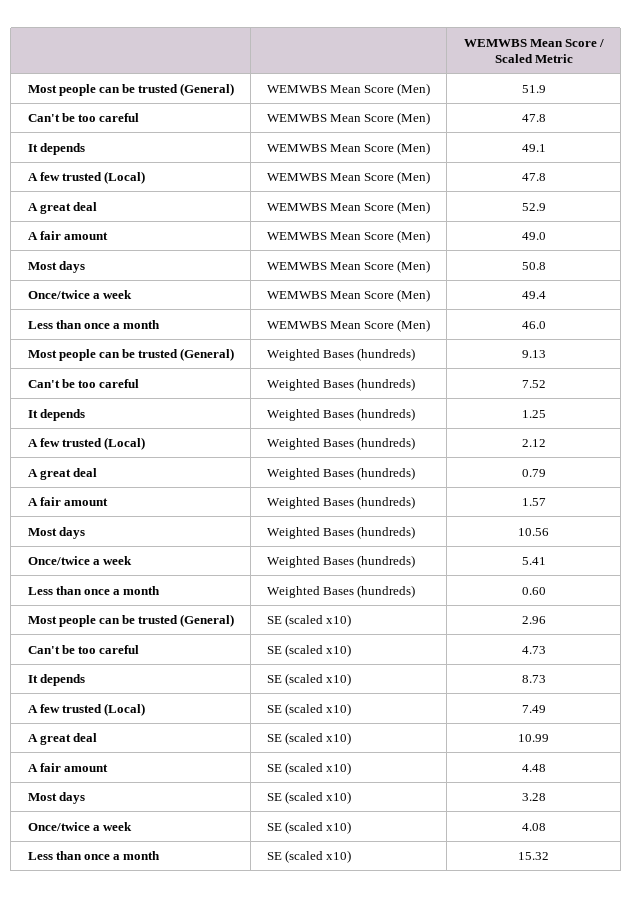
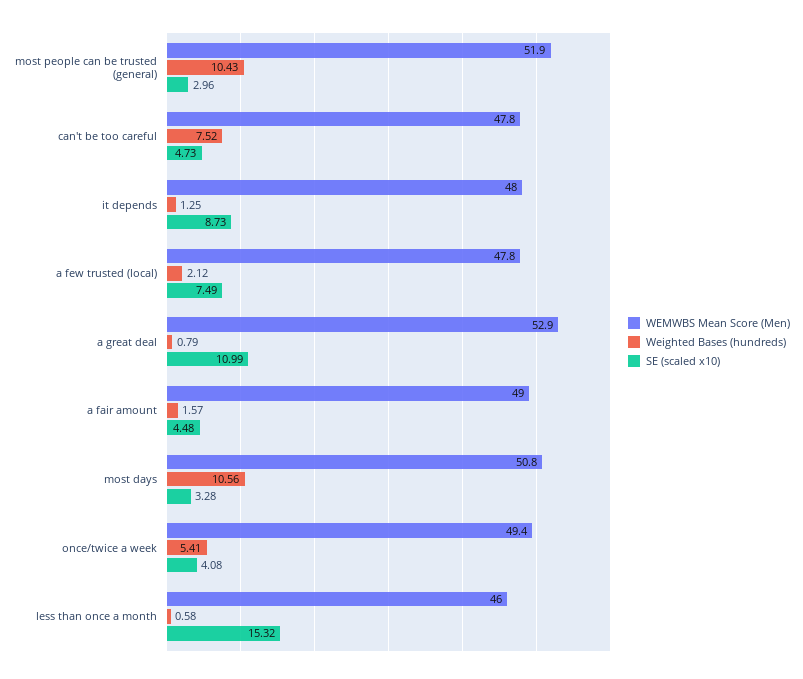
WEMWBS Mean Score (Men), It depends: 49.1 -> 48
Weighted Bases (hundreds), Most people can be trusted (General): 9.13 -> 10.43
Weighted Bases (hundreds), Less than once a month: 0.6 -> 0.58

